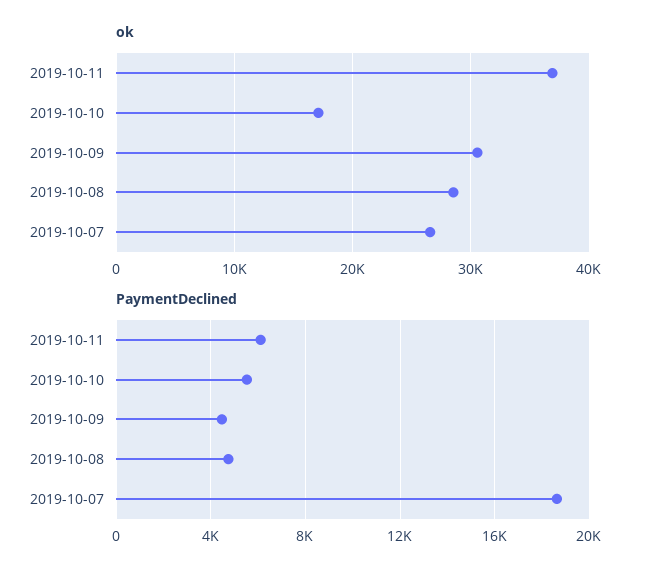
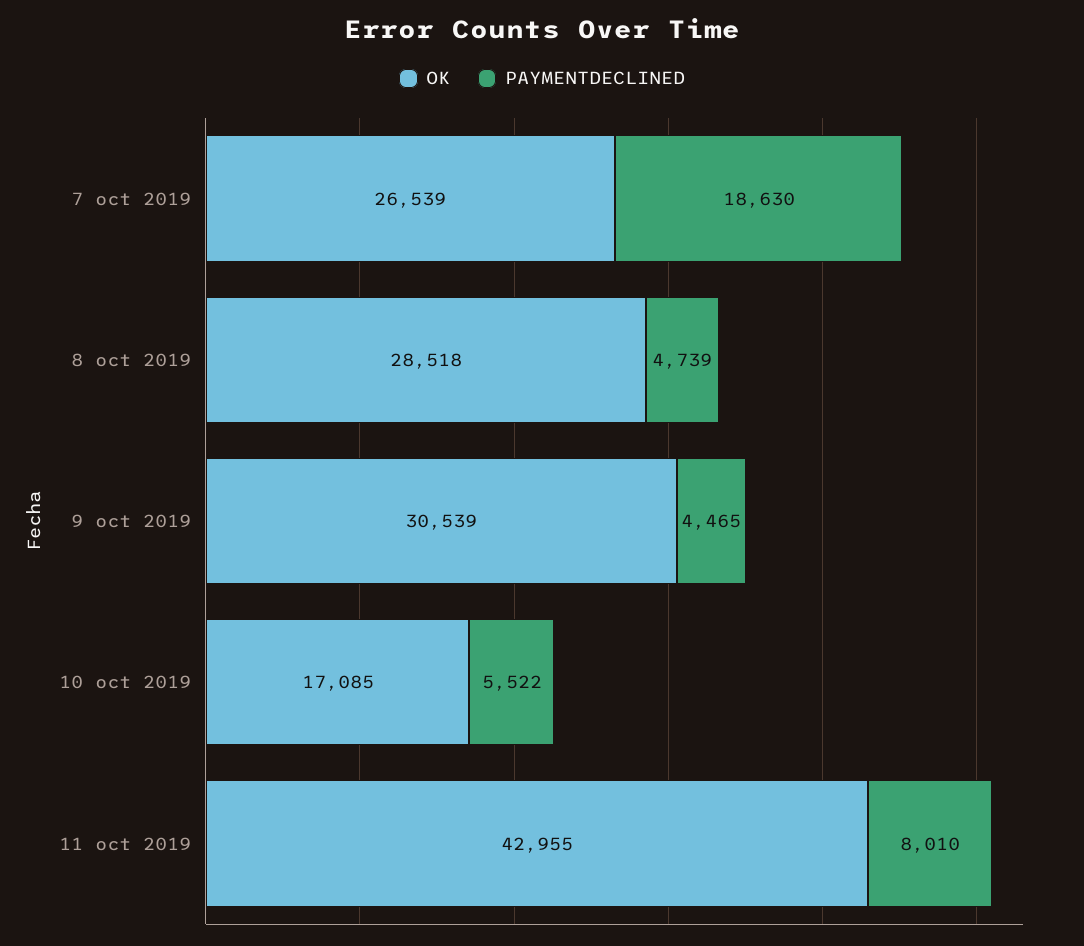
ok, 2019-10-11: 37000 -> 42955
PaymentDeclined, 2019-10-11: 6000 -> 8010

